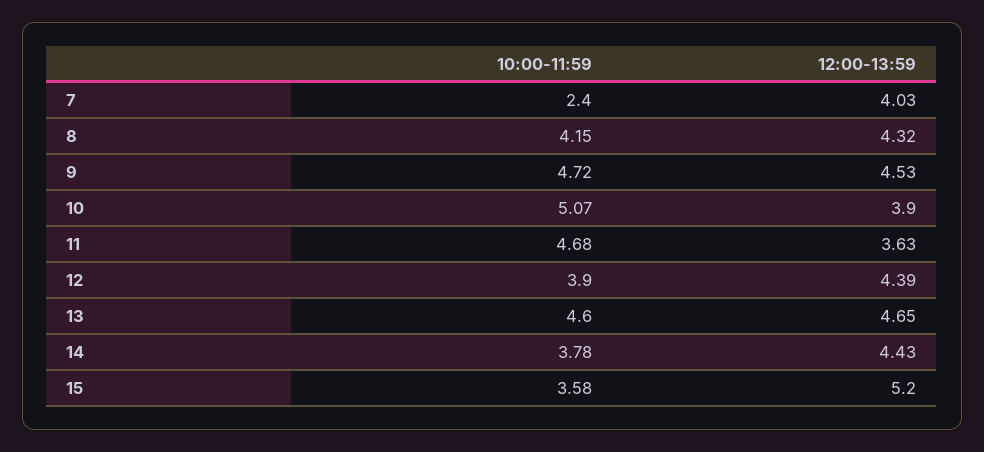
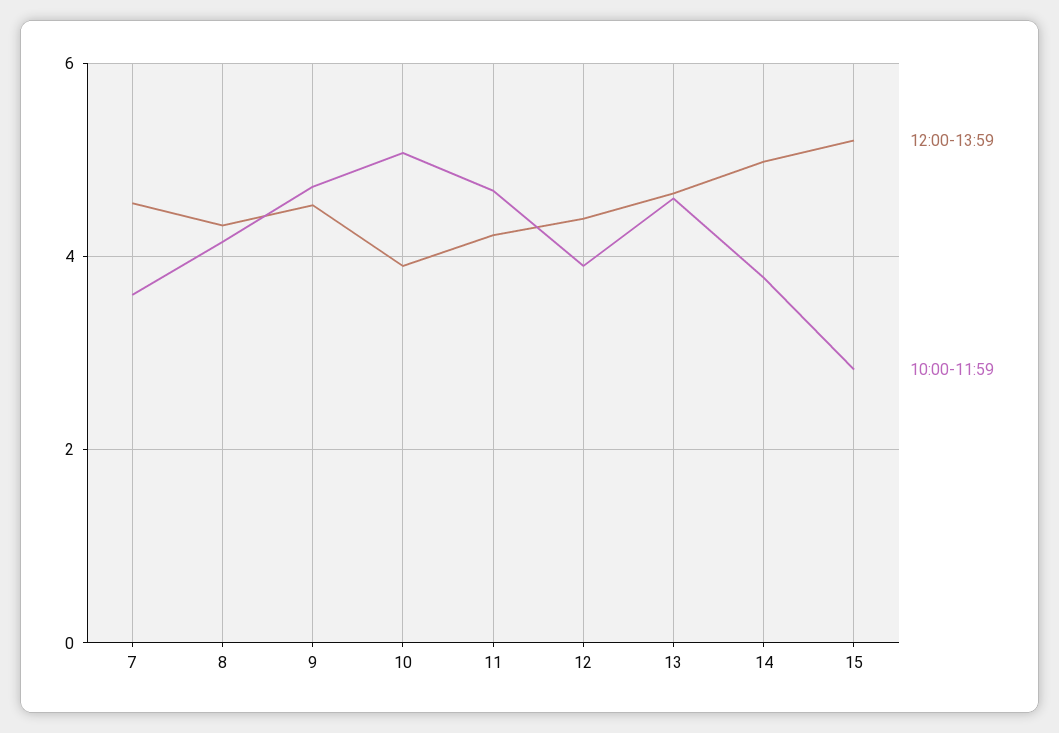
10:00-11:59, 7: 2.4 -> 3.6
12:00-13:59, 7: 4.03 -> 4.6
12:00-13:59, 11: 3.63 -> 4.2
12:00-13:59, 14: 4.43 -> 5
10:00-11:59, 15: 3.58 -> 2.8

